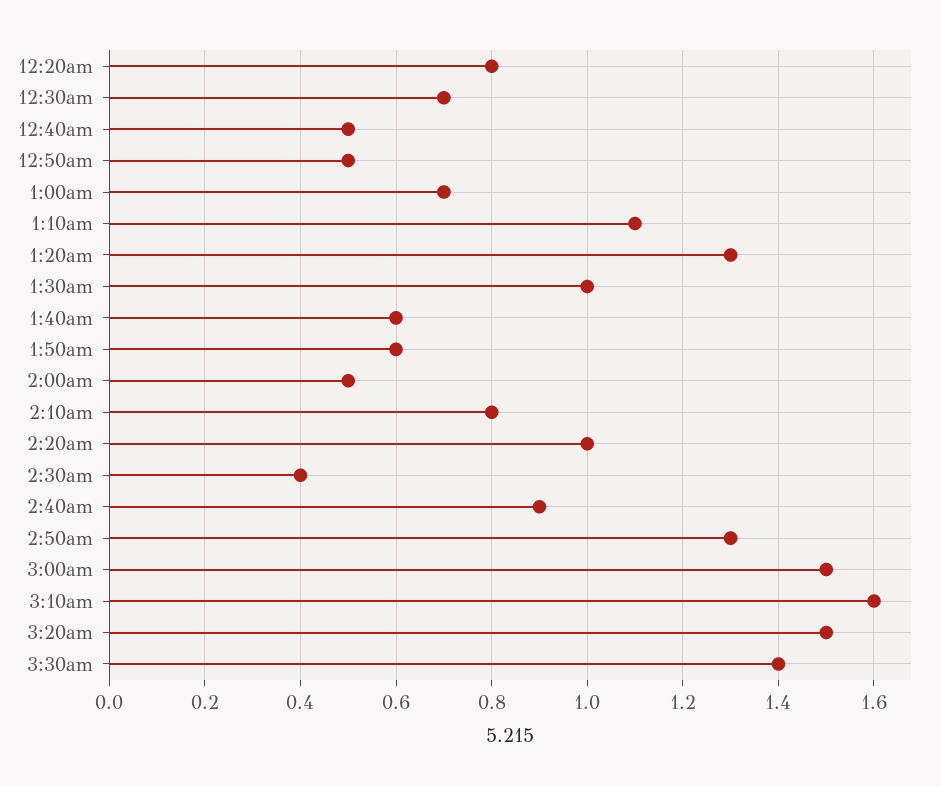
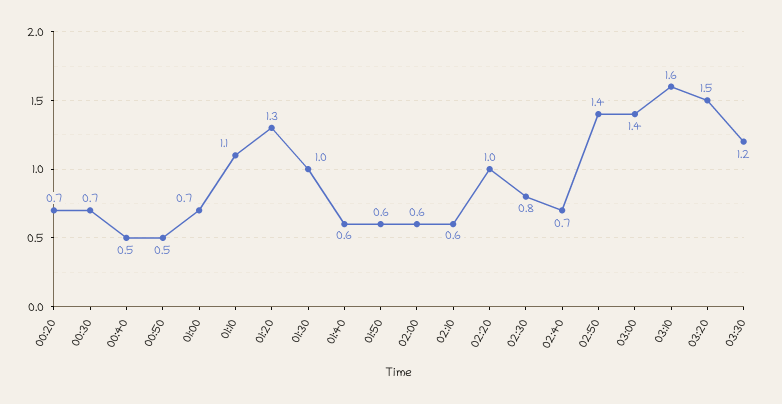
12:20am: 0.8 -> 0.7
2:00am: 0.5 -> 0.6
2:10am: 0.8 -> 0.6
2:30am: 0.4 -> 0.8
2:40am: 0.9 -> 0.7
2:50am: 1.3 -> 1.4
3:00am: 1.5 -> 1.4
3:30am: 1.4 -> 1.2

